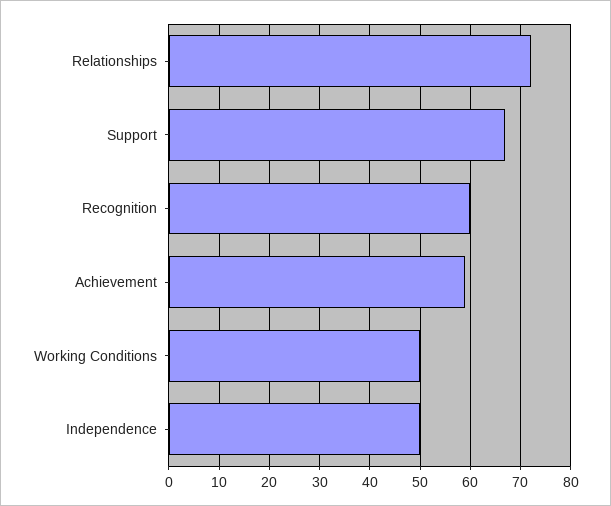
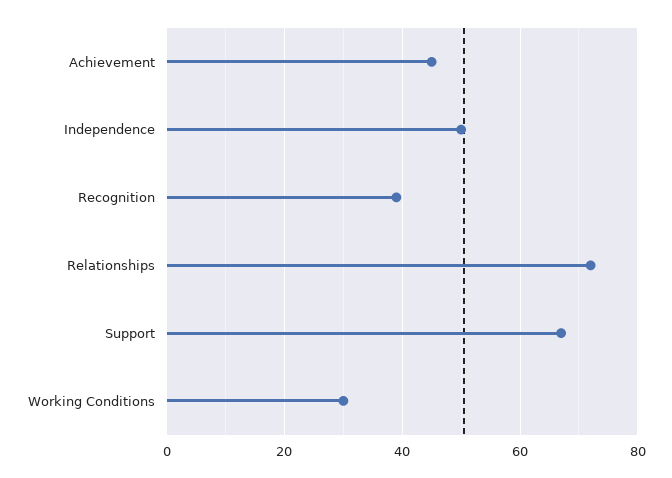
Recognition: 60 -> 40
Achievement: 60 -> 45
Working Conditions: 50 -> 30

